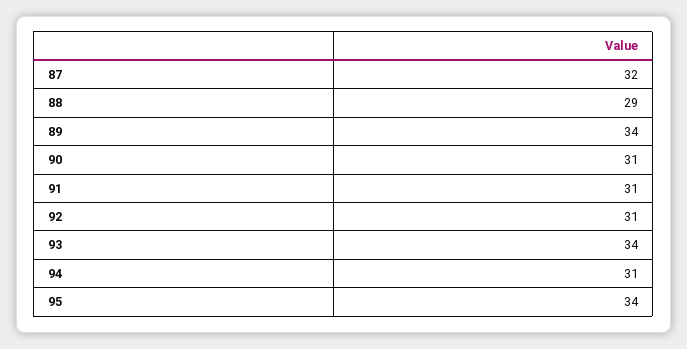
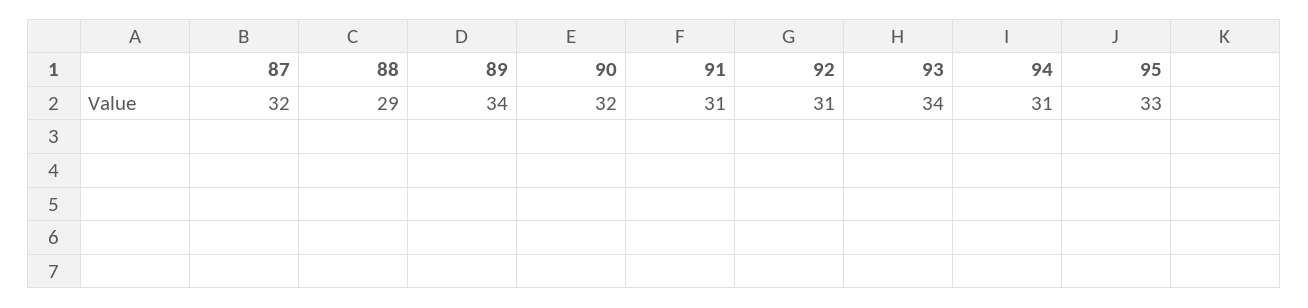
90: 31 -> 32
95: 34 -> 33

